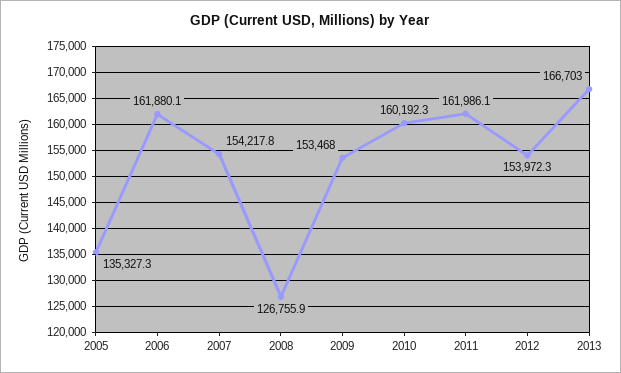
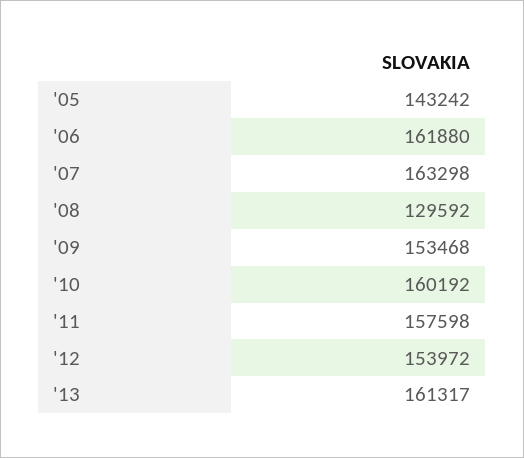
2005: 135327.3 -> 143242
2007: 154217.8 -> 163298
2008: 126755.9 -> 129592
2011: 161986.1 -> 157598
2013: 166703 -> 161317

